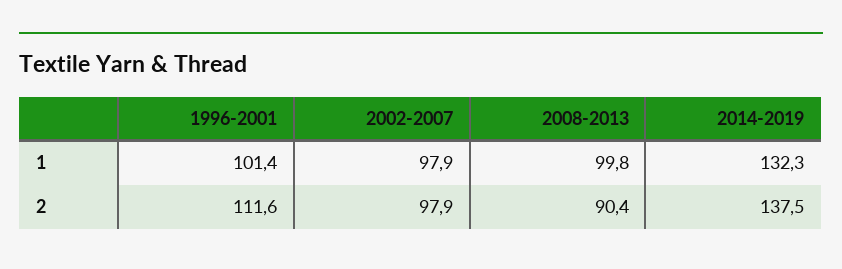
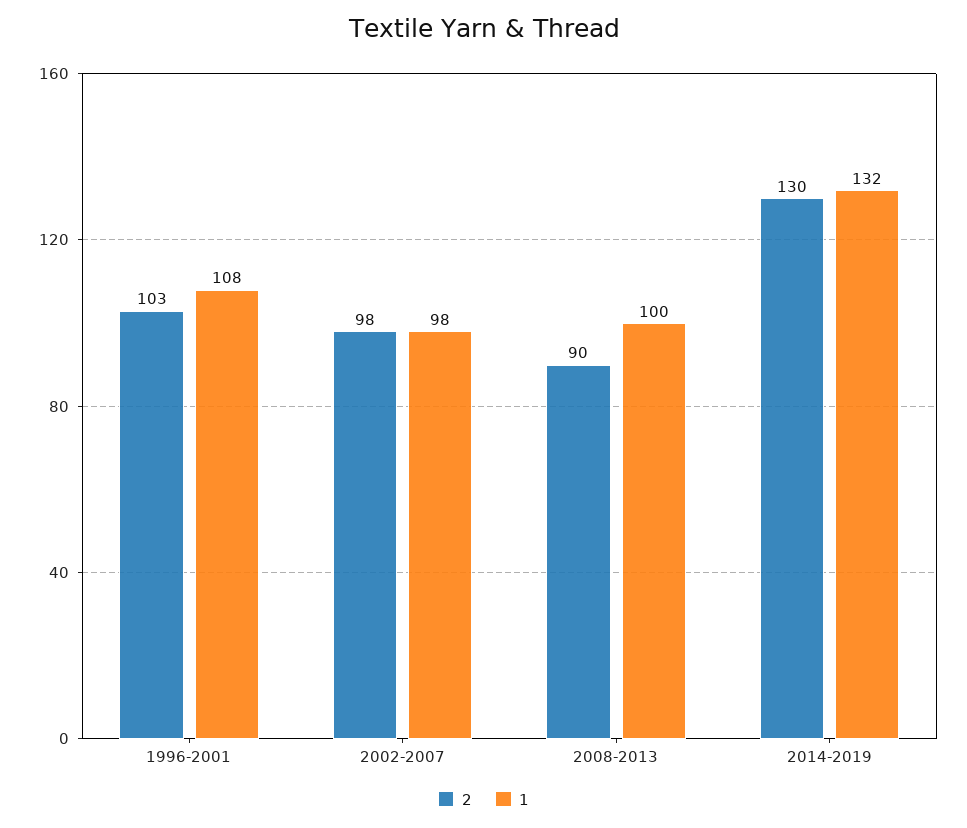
1, 1996-2001: 101.4 -> 108
2, 1996-2001: 111.6 -> 103
2, 2014-2019: 137.5 -> 130

